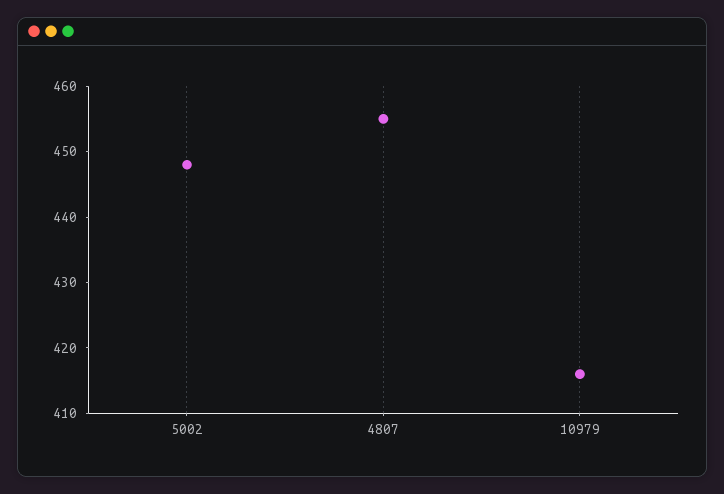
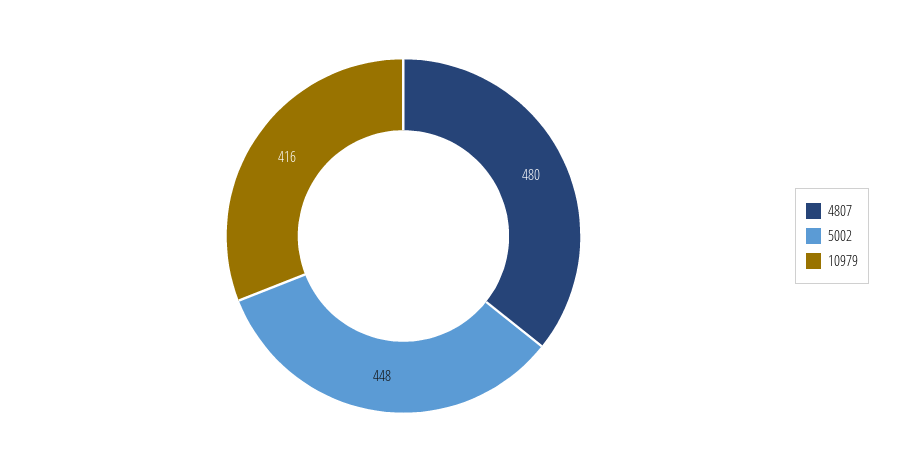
4807: 455 -> 480

